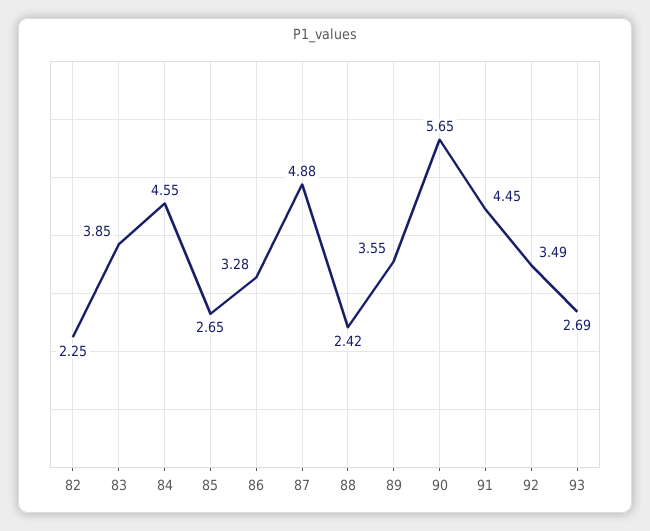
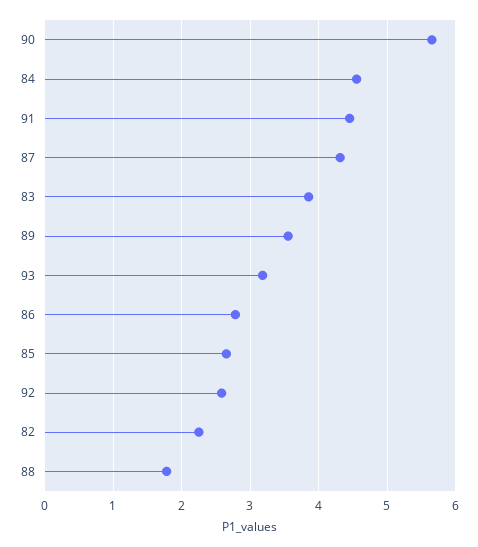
86: 3.28 -> 2.8
87: 4.88 -> 4.3
88: 2.42 -> 1.8
92: 3.49 -> 2.6
93: 2.69 -> 3.2

